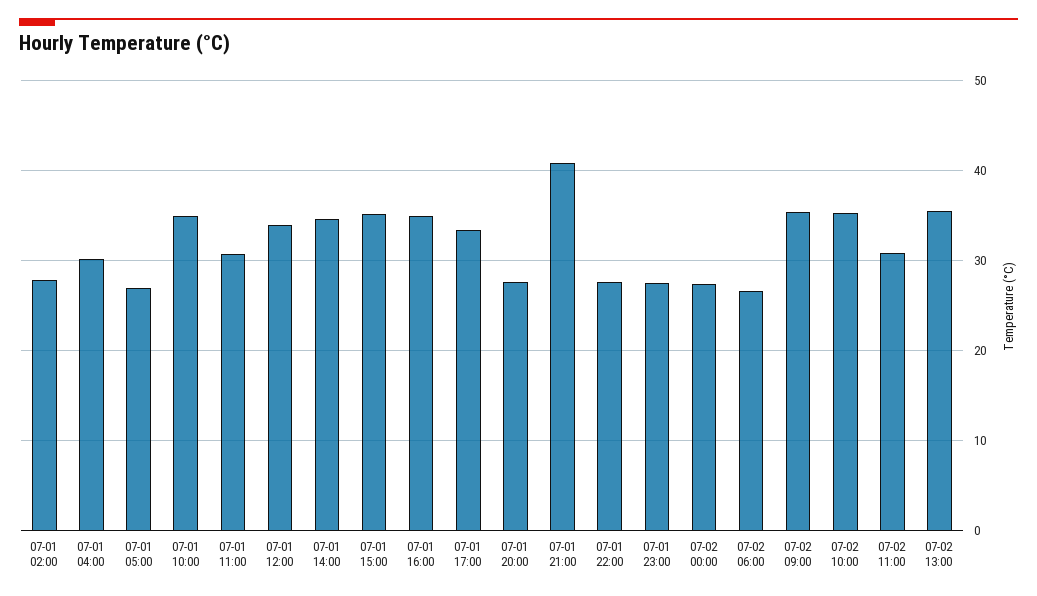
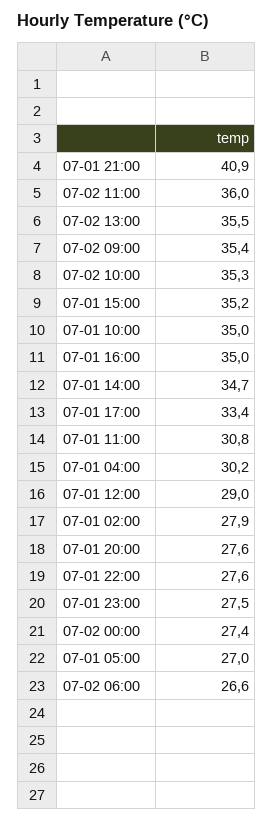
07-01 12:00: 34 -> 29
07-02 11:00: 31 -> 36

